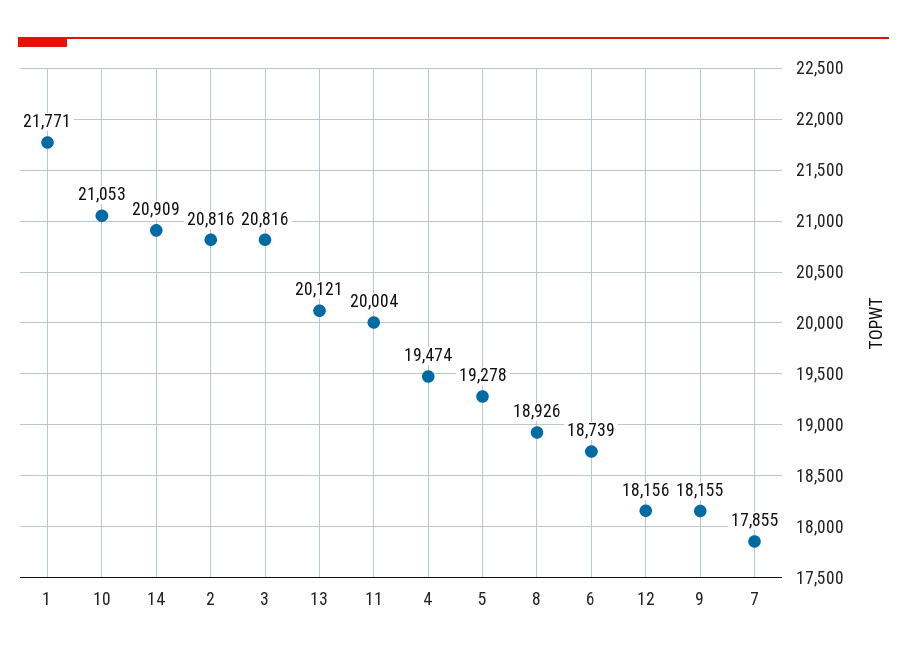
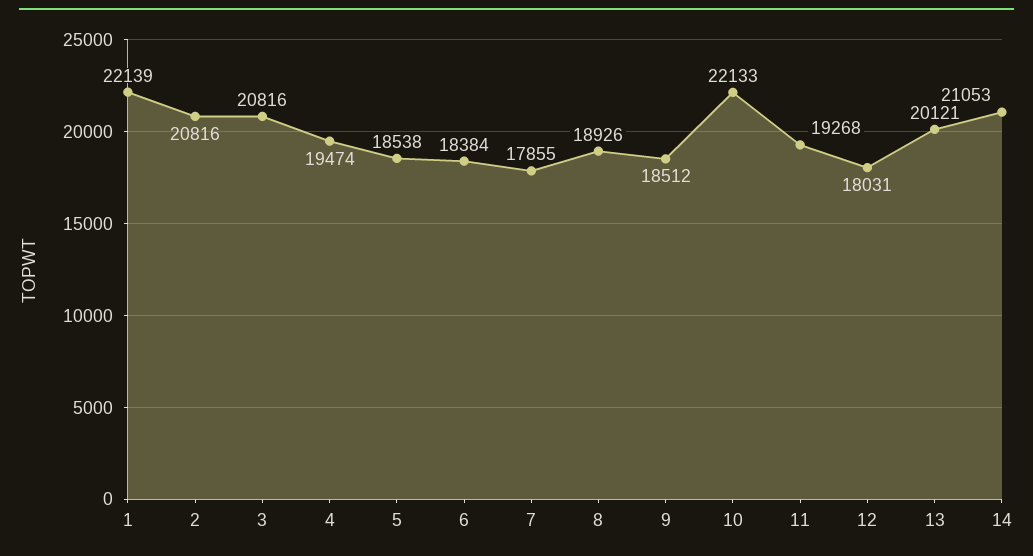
1: 21771 -> 22139
10: 21053 -> 22133
14: 20909 -> 21053
11: 20004 -> 19268
5: 19278 -> 18538
6: 18739 -> 18384
12: 18156 -> 18031
9: 18155 -> 18512

